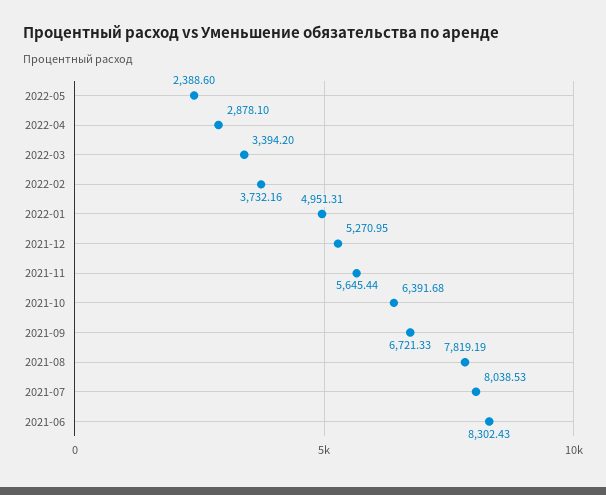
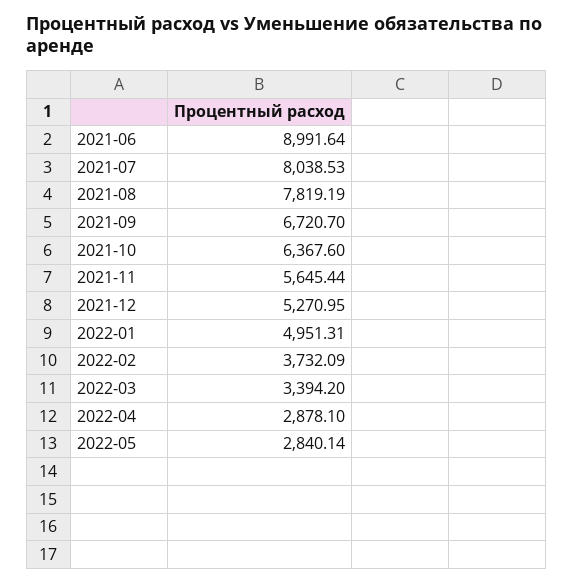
2022-05: 2388.6 -> 2840.14
2022-02: 3732.16 -> 3732.09
2021-10: 6391.68 -> 6367.6
2021-09: 6721.33 -> 6720.7
2021-06: 8302.43 -> 8991.64

